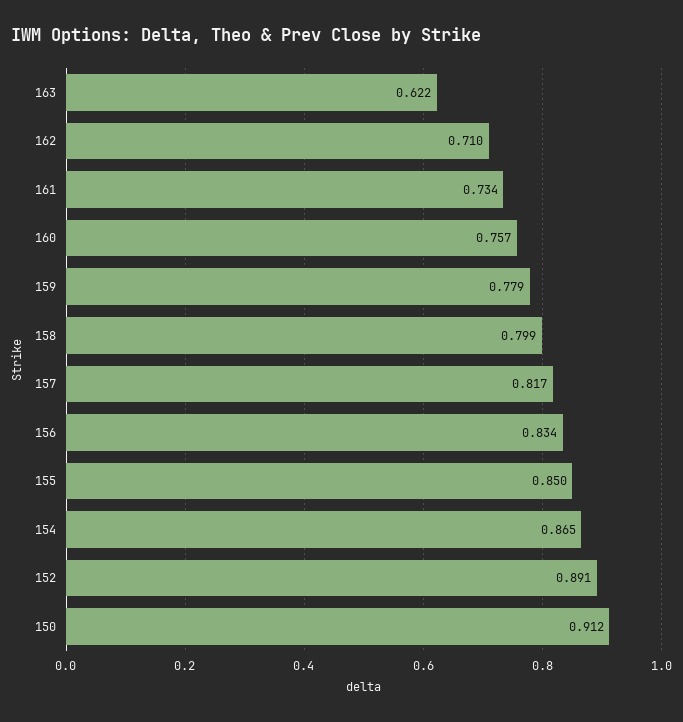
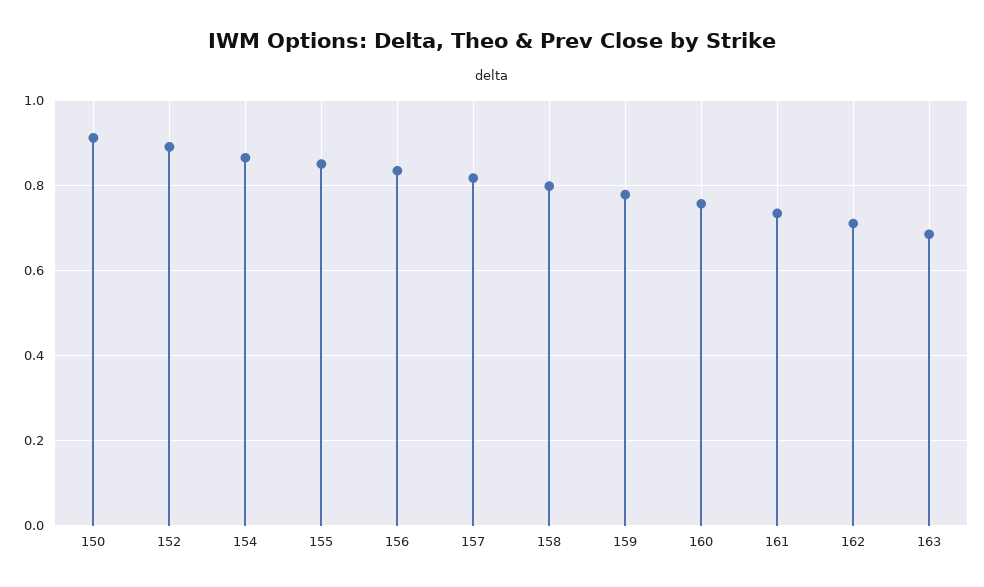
163: 0.622 -> 0.68

